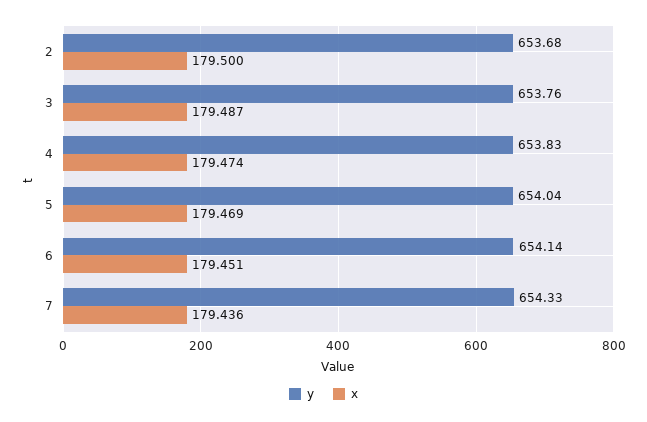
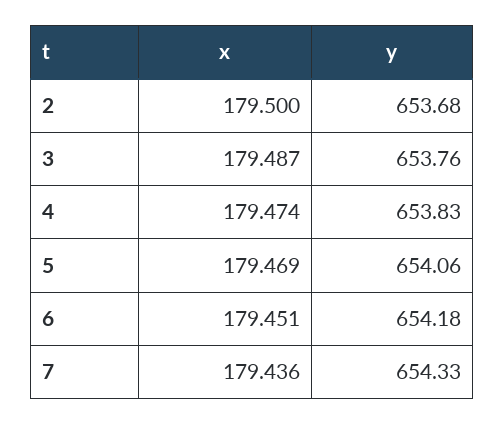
y, 5: 654.04 -> 654.06
y, 6: 654.14 -> 654.18

